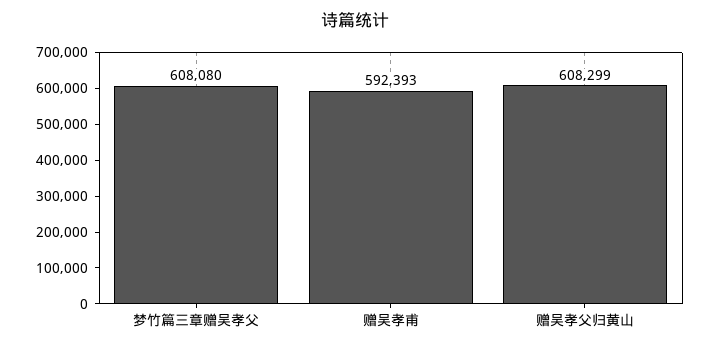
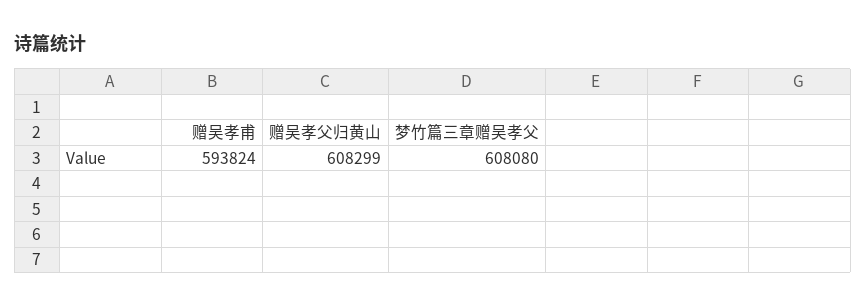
赠吴孝甫: 592393 -> 593824

